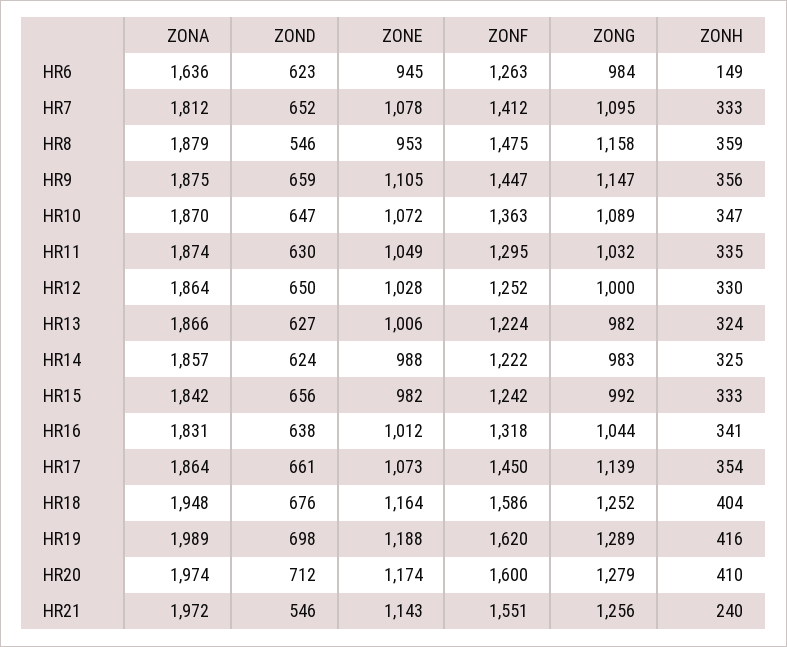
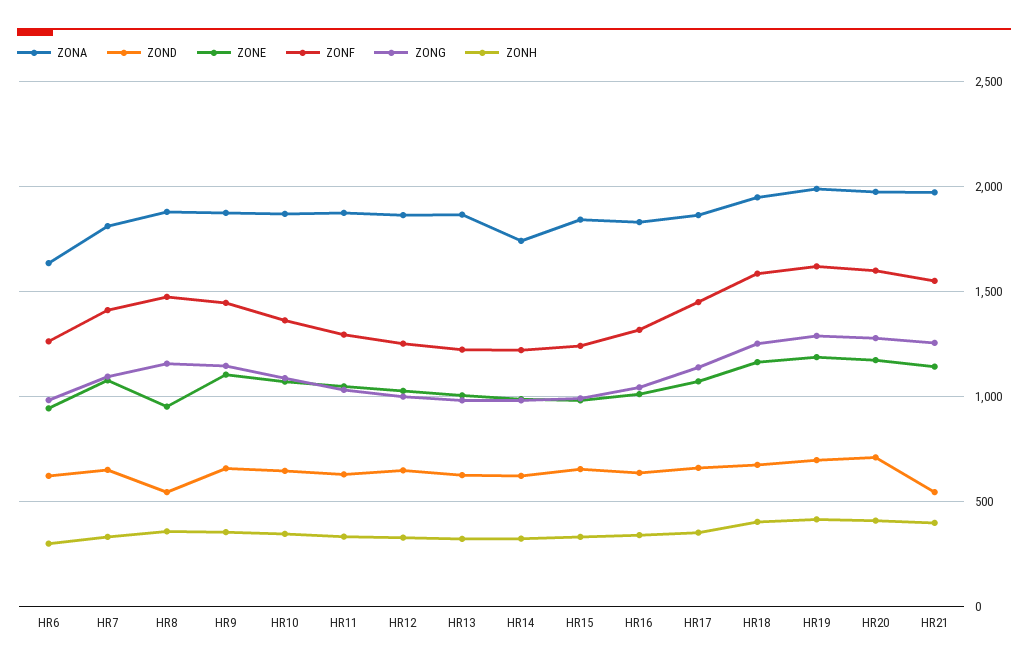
ZONH, HR6: 149 -> 300
ZONA, HR14: 1857 -> 1750
ZONH, HR21: 240 -> 400

